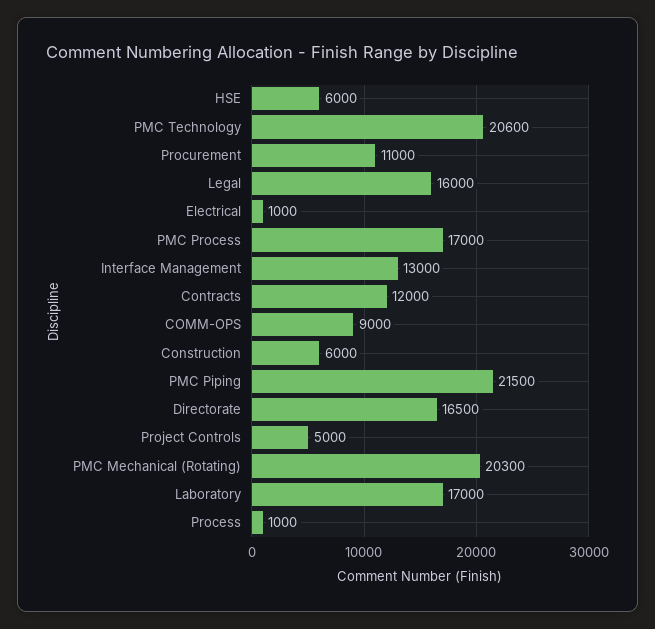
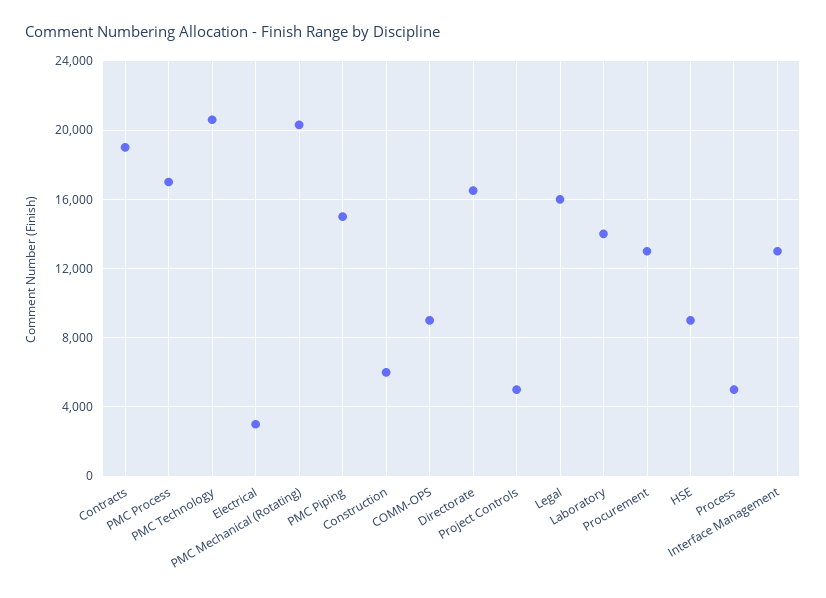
HSE: 6000 -> 9000
Procurement: 11000 -> 13000
Electrical: 1000 -> 3000
Contracts: 12000 -> 19000
PMC Piping: 21500 -> 15000
Laboratory: 17000 -> 14000
Process: 1000 -> 5000

